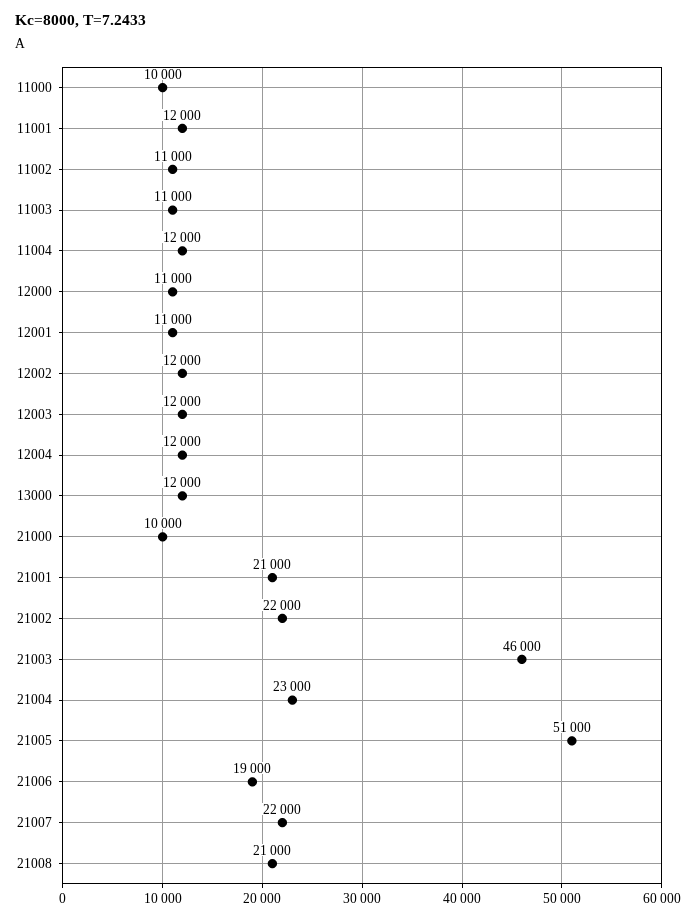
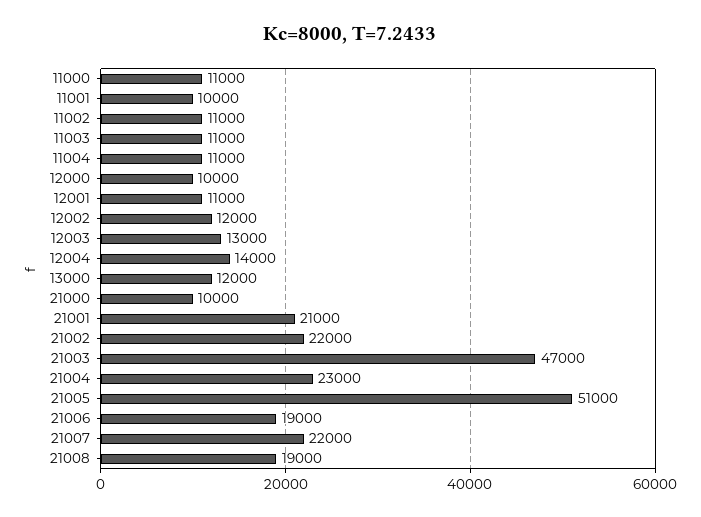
11000: 10000 -> 11000
11001: 12000 -> 10000
11004: 12000 -> 11000
12000: 11000 -> 10000
12003: 12000 -> 13000
12004: 12000 -> 14000
21003: 46000 -> 47000
21008: 21000 -> 19000

